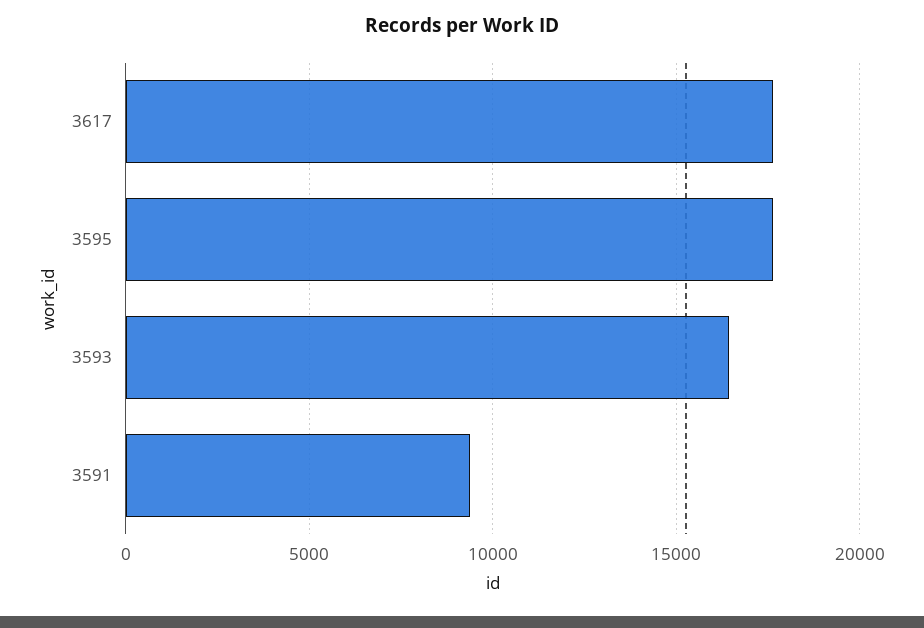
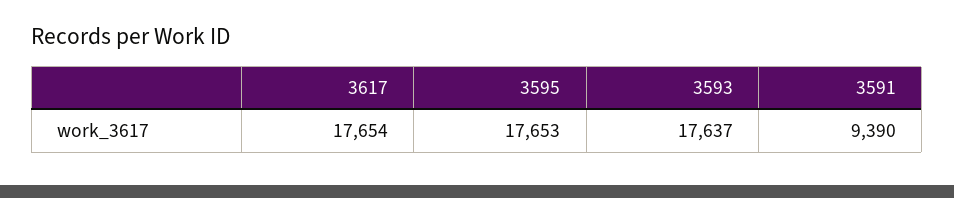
3593: 16500 -> 17637

